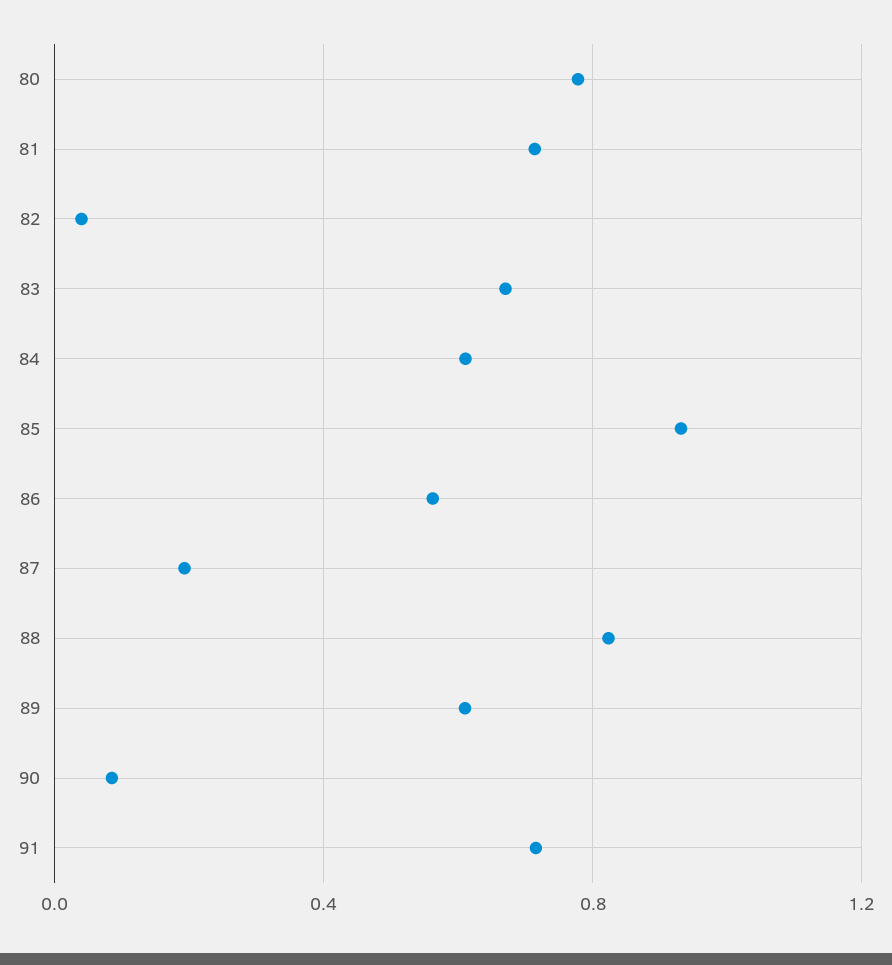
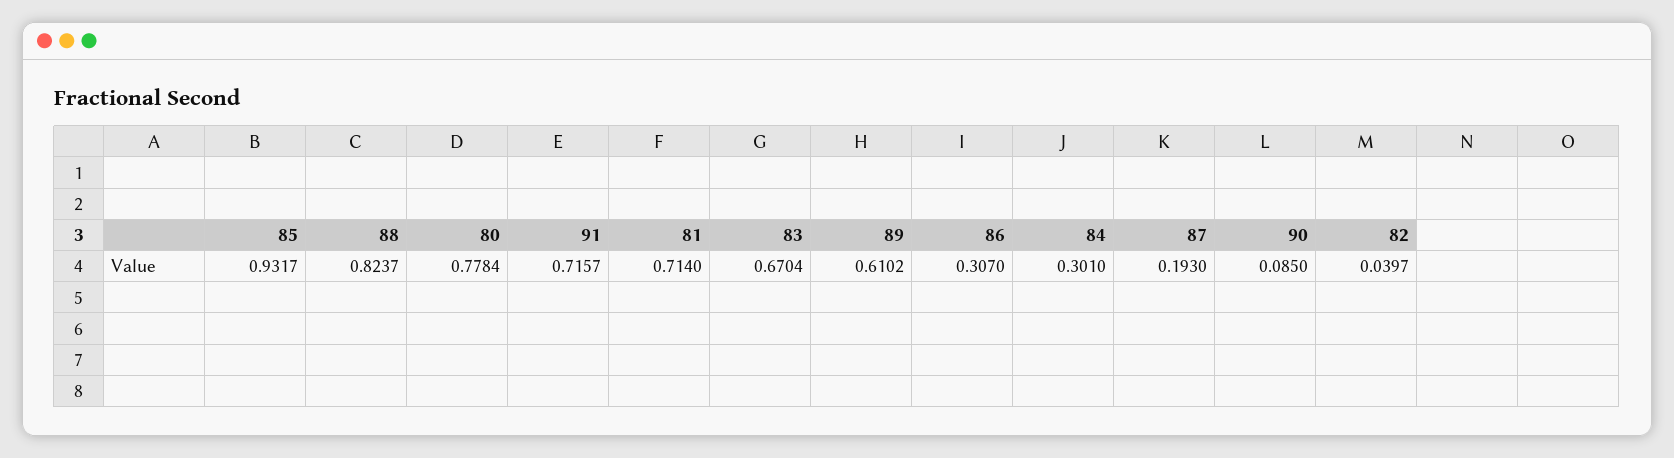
84: 0.6 -> 0.301
86: 0.55 -> 0.307

